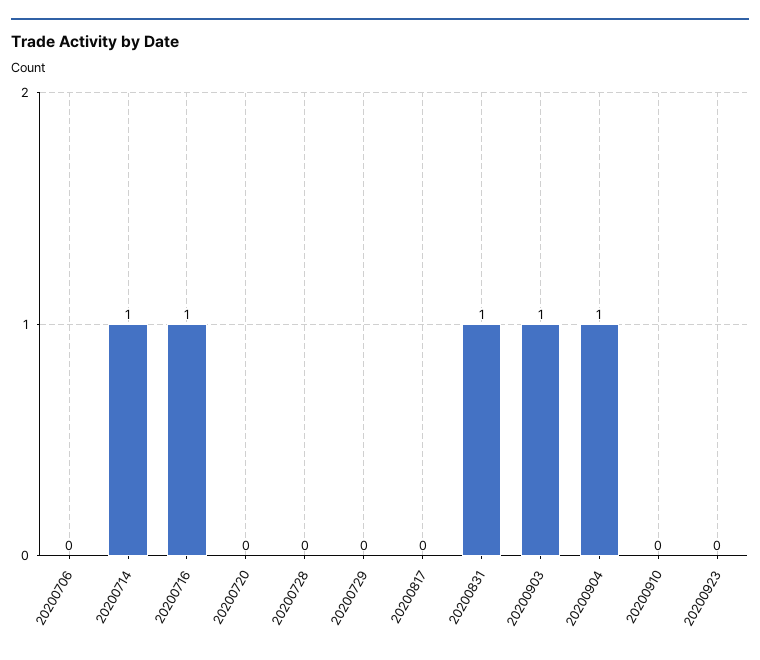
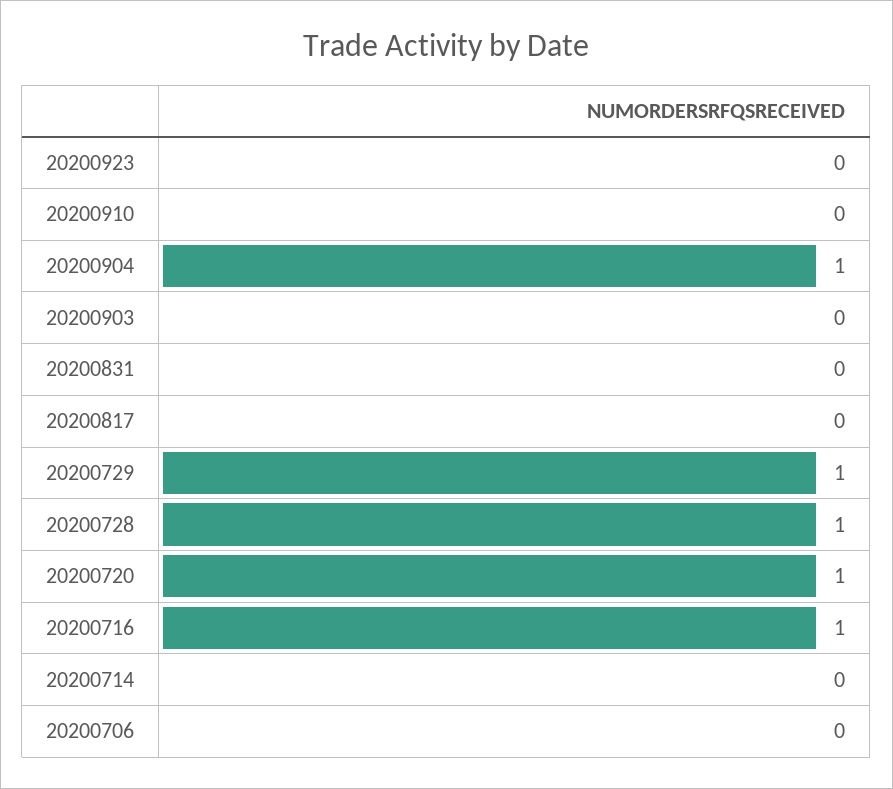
20200714: 1 -> 0
20200720: 0 -> 1
20200728: 0 -> 1
20200729: 0 -> 1
20200831: 1 -> 0
20200903: 1 -> 0

